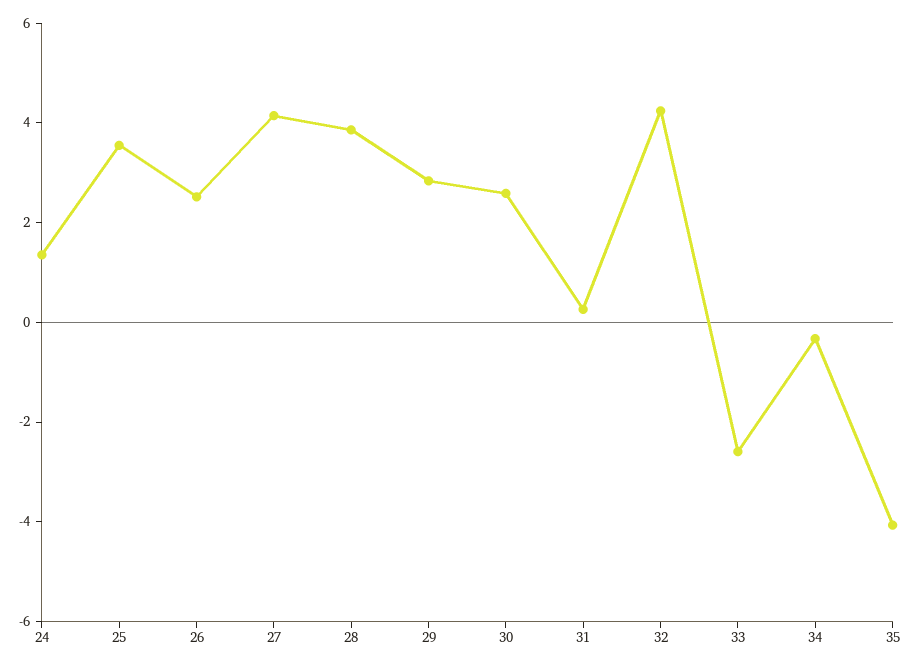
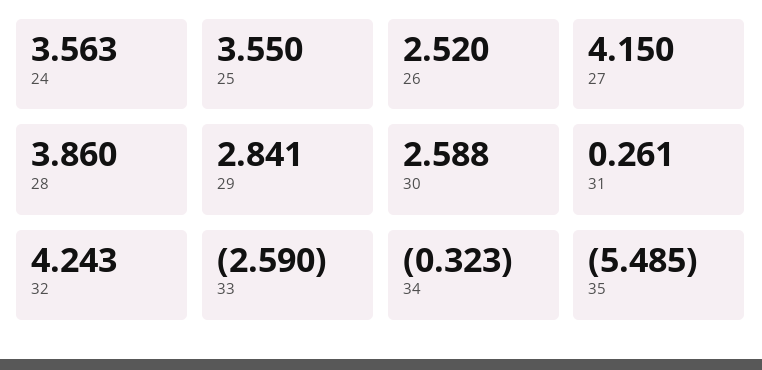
24: 1.5 -> 3.563
35: -4 -> -5.485

